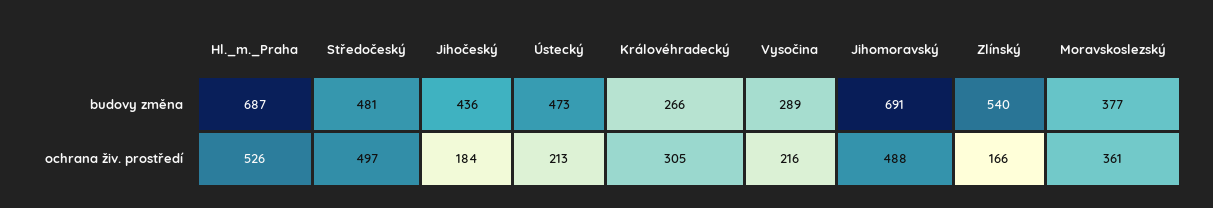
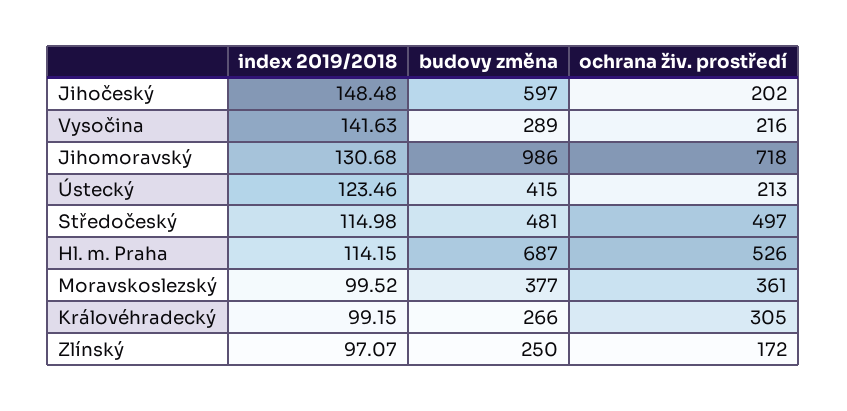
Jihočeský, budovy změna: 436 -> 597
Ústecký, budovy změna: 473 -> 415
Jihomoravský, budovy změna: 691 -> 986
Zlínský, budovy změna: 540 -> 250
Jihočeský, ochrana živ. prostředí: 184 -> 202
Jihomoravský, ochrana živ. prostředí: 488 -> 718
Zlínský, ochrana živ. prostředí: 166 -> 172
Jihočeský, index 2019/2018: none -> 148.48
Vysočina, index 2019/2018: none -> 141.63
Jihomoravský, index 2019/2018: none -> 130.68
Ústecký, index 2019/2018: none -> 123.46
Středočeský, index 2019/2018: none -> 114.98
Hl._m._Praha, index 2019/2018: none -> 114.15
Moravskoslezský, index 2019/2018: none -> 99.52
Královéhradecký, index 2019/2018: none -> 99.15
Zlínský, index 2019/2018: none -> 97.07

